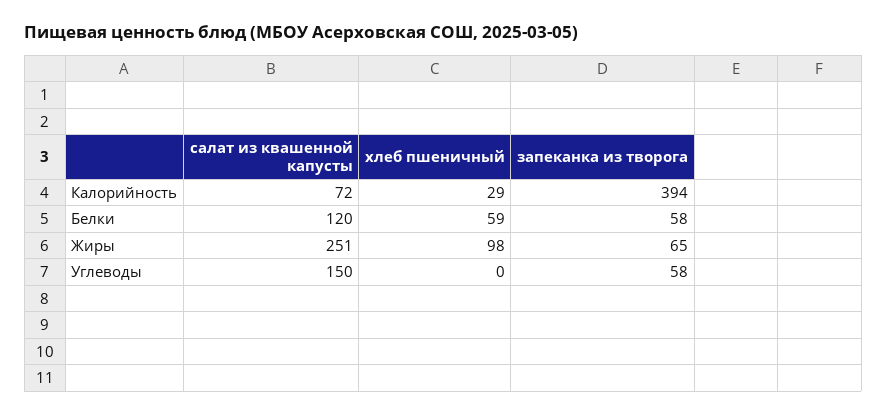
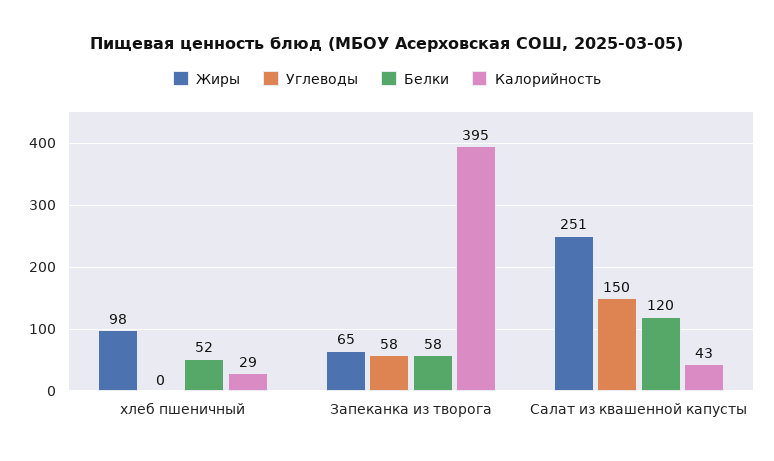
Калорийность, салат из квашенной капусты: 72 -> 43
Калорийность, запеканка из творога: 394 -> 395
Белки, хлеб пшеничный: 59 -> 52

